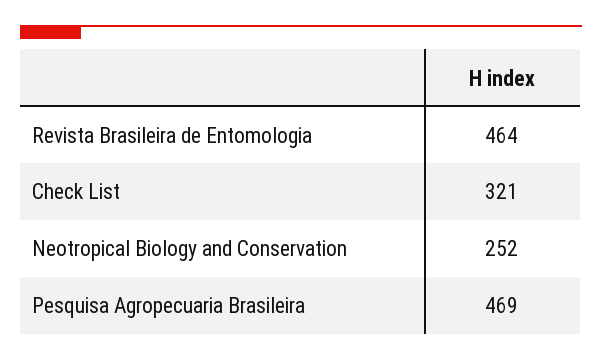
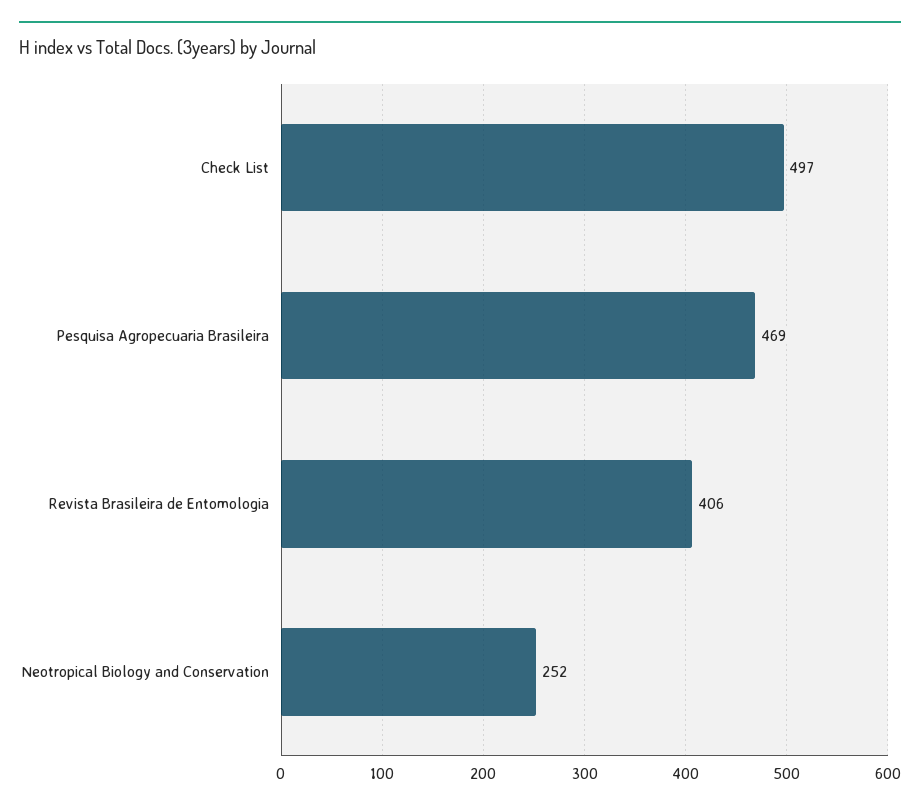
Revista Brasileira de Entomologia: 464 -> 406
Check List: 321 -> 497

